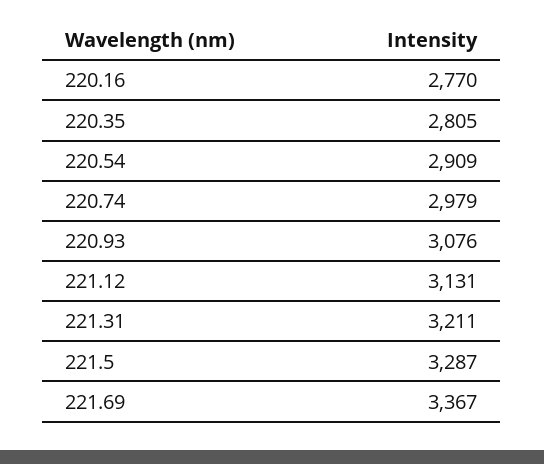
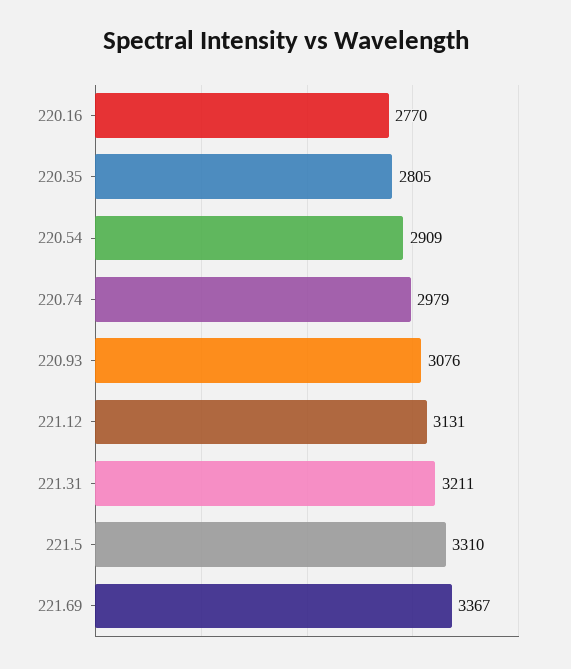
221.5: 3287 -> 3310

